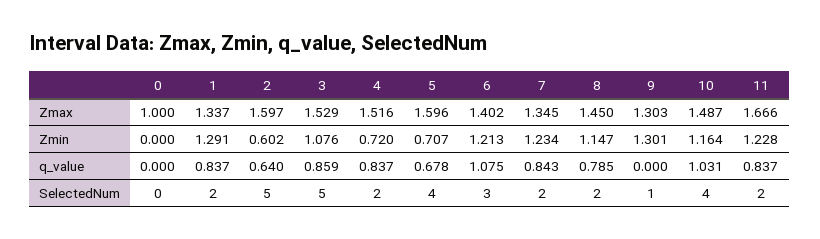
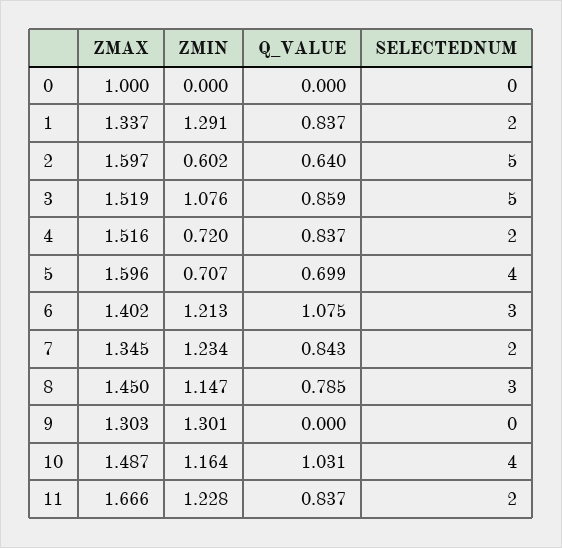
3, Zmax: 1.529 -> 1.519
5, q_value: 0.678 -> 0.699
8, SelectedNum: 2 -> 3
9, SelectedNum: 1 -> 0

